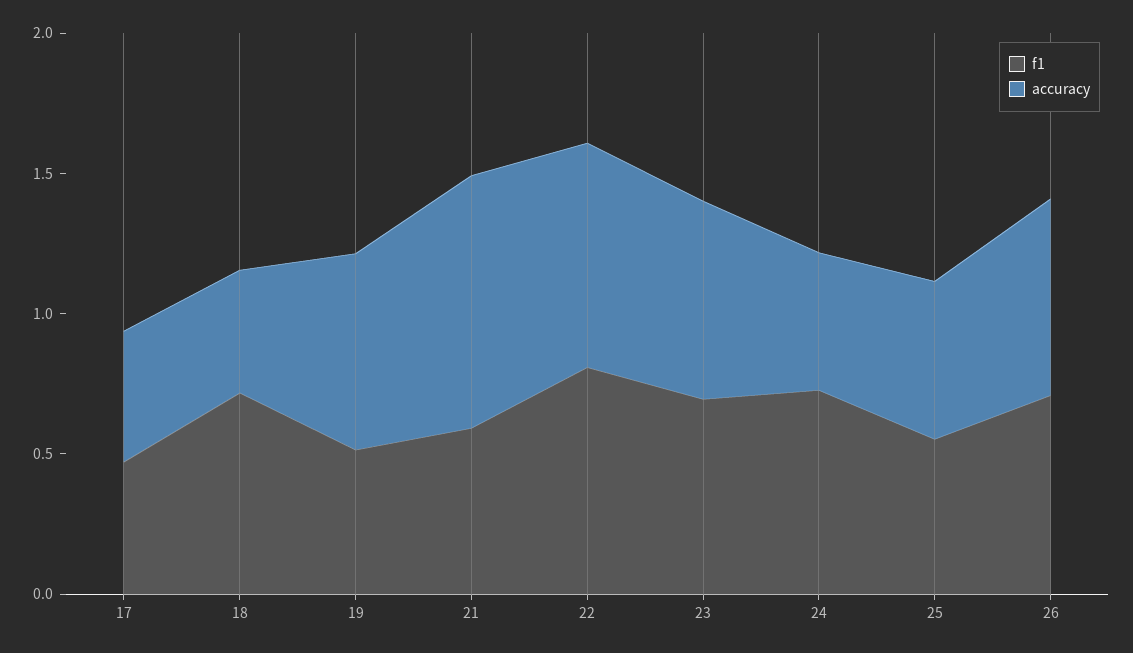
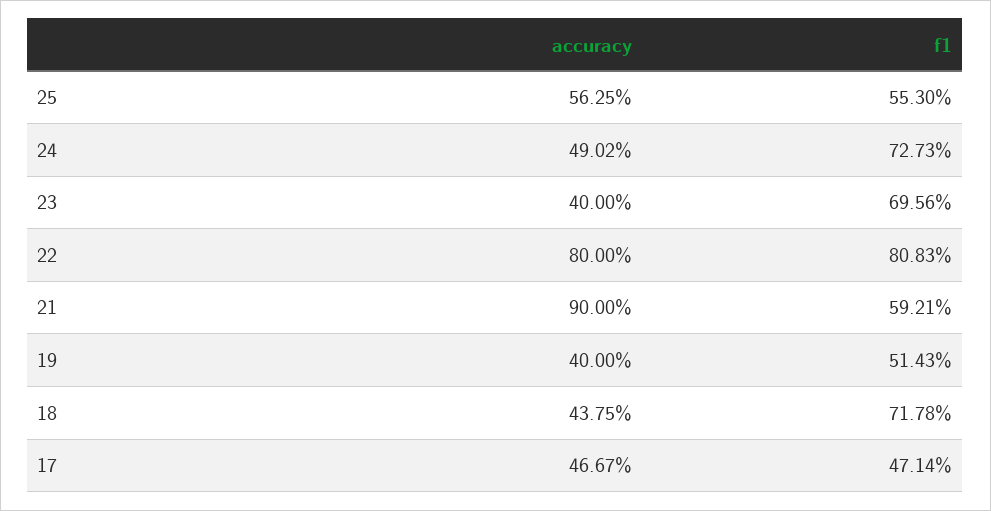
accuracy, 19: 0.7 -> 0.4
accuracy, 23: 0.7 -> 0.4
f1, 26: 0.7 -> none
accuracy, 26: 0.7 -> none

